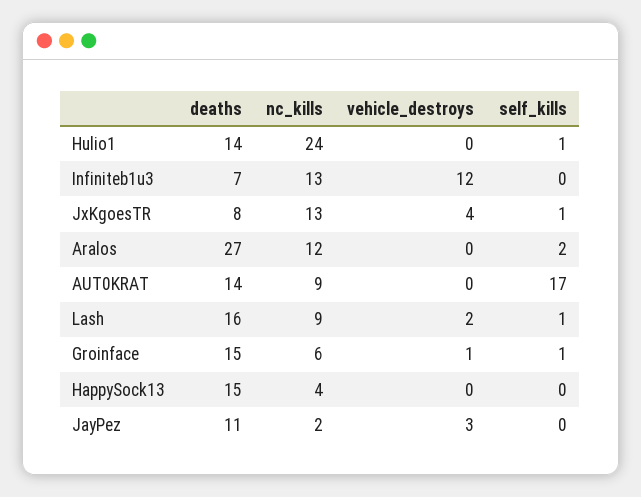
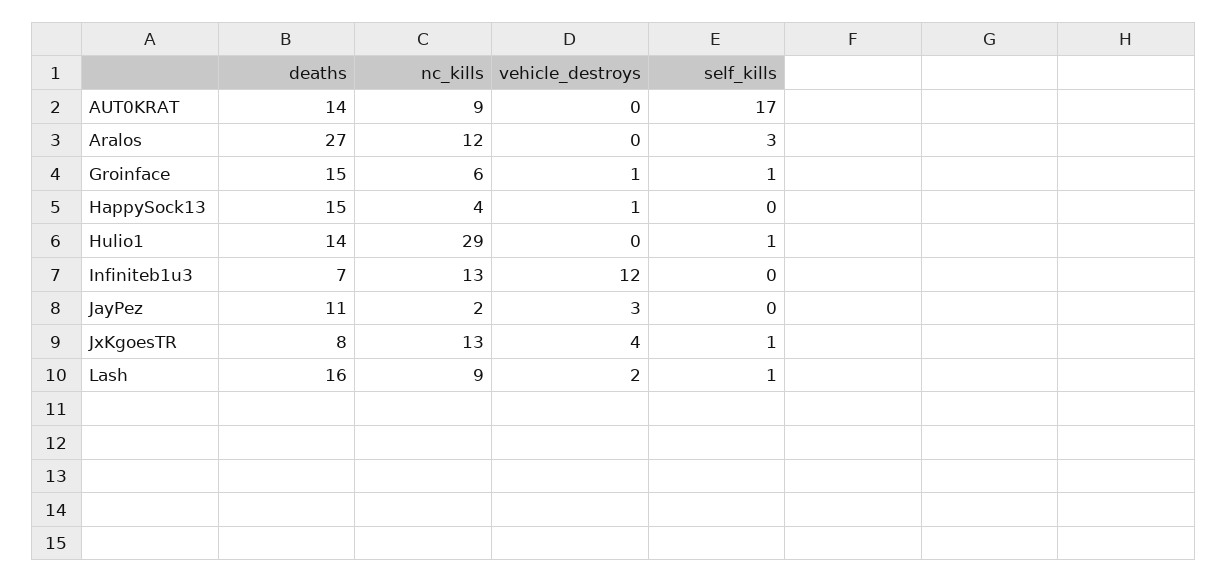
nc_kills, Hulio1: 24 -> 29
self_kills, Aralos: 2 -> 3
vehicle_destroys, HappySock13: 0 -> 1

